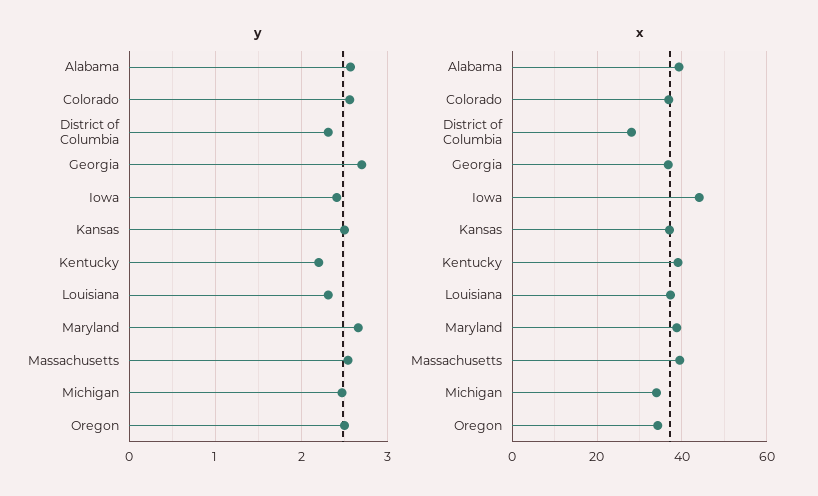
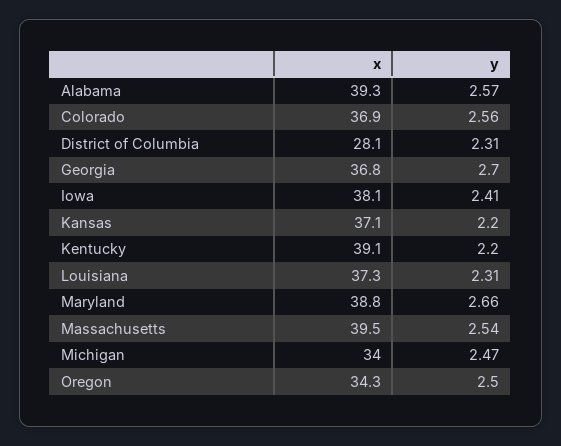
y, Kansas: 2.5 -> 2.2
x, Iowa: 44 -> 38.1

